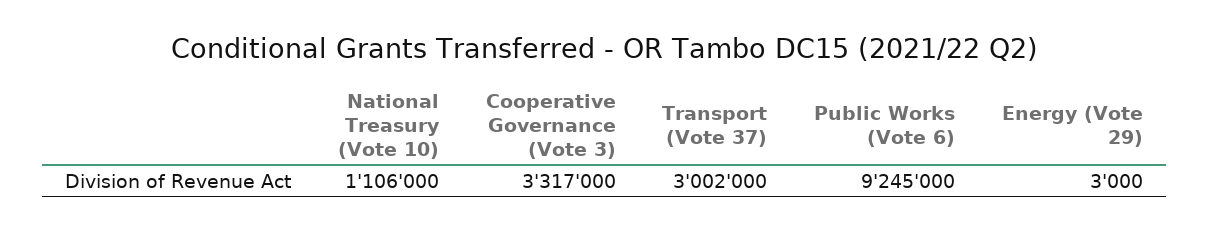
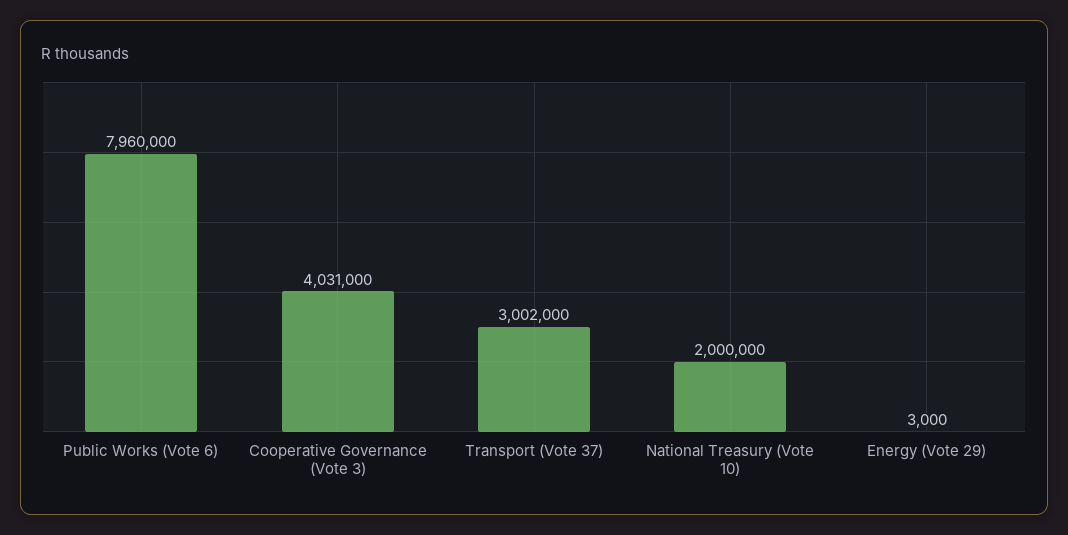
National Treasury (Vote 10): 1106000 -> 2000000
Cooperative Governance (Vote 3): 3317000 -> 4031000
Public Works (Vote 6): 9245000 -> 7960000

